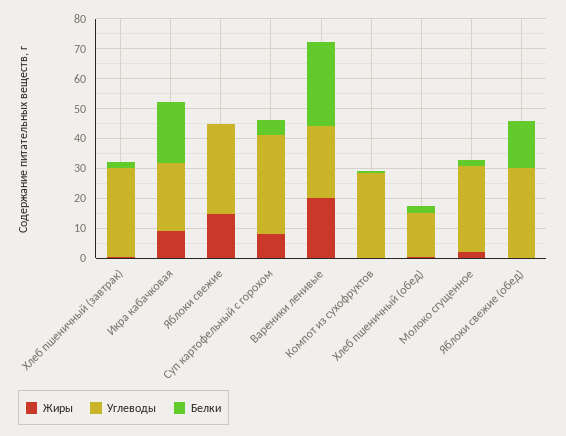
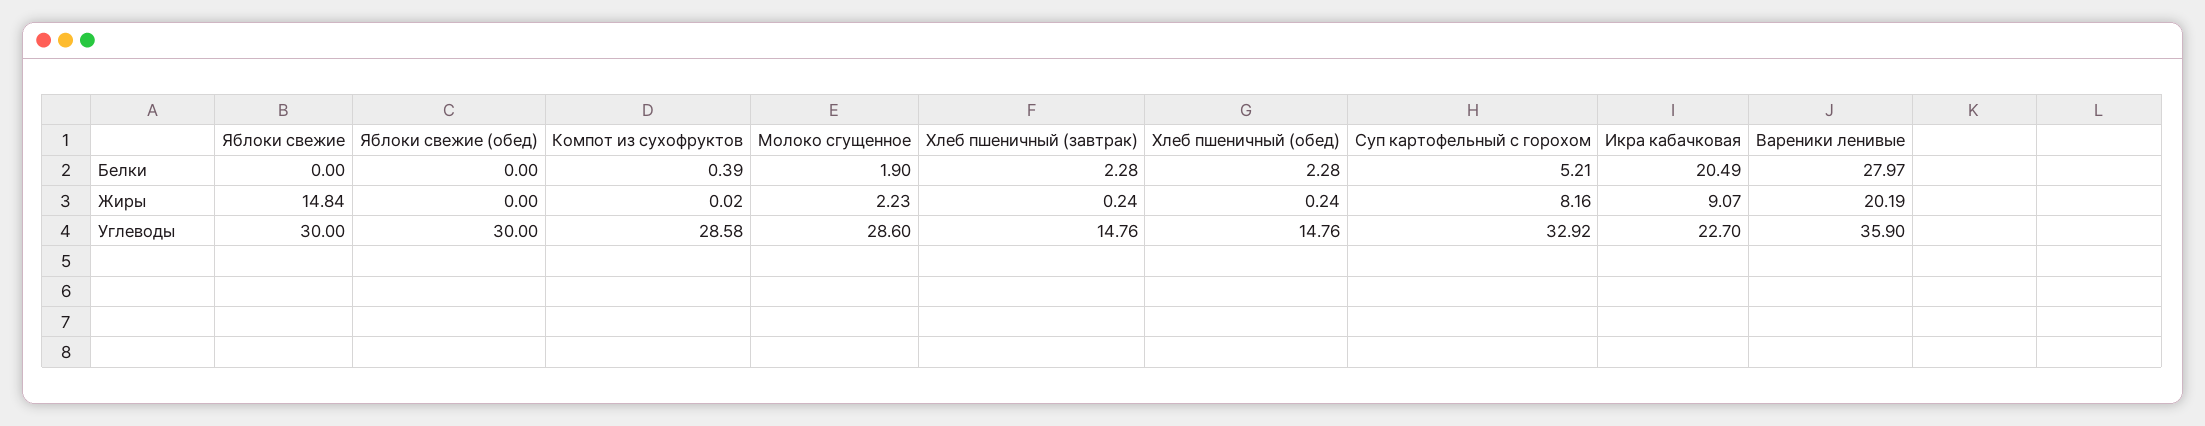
Углеводы, Хлеб пшеничный (завтрак): 30 -> 14.76
Углеводы, Вареники ленивые: 25 -> 35.9
Белки, Яблоки свежие (обед): 15 -> 0

